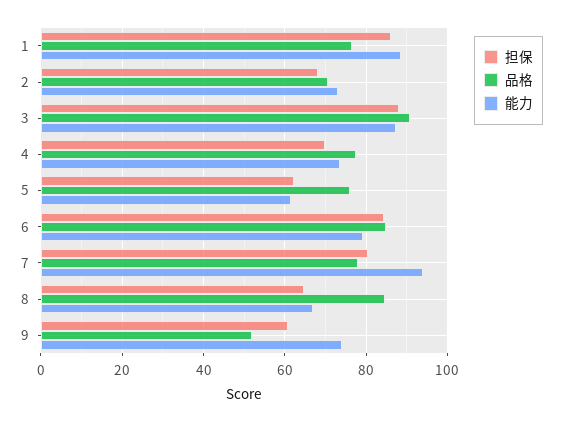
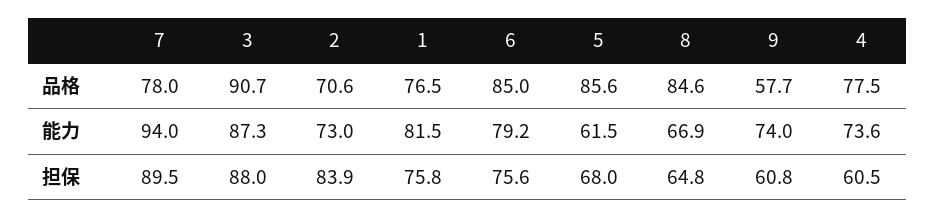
担保, 1: 86 -> 75.8
能力, 1: 88 -> 81.5
担保, 2: 68 -> 83.9
担保, 4: 70 -> 60.5
担保, 5: 62 -> 68
品格, 5: 76 -> 85.6
担保, 6: 84 -> 75.6
担保, 7: 80 -> 89.5
品格, 9: 52 -> 57.7

